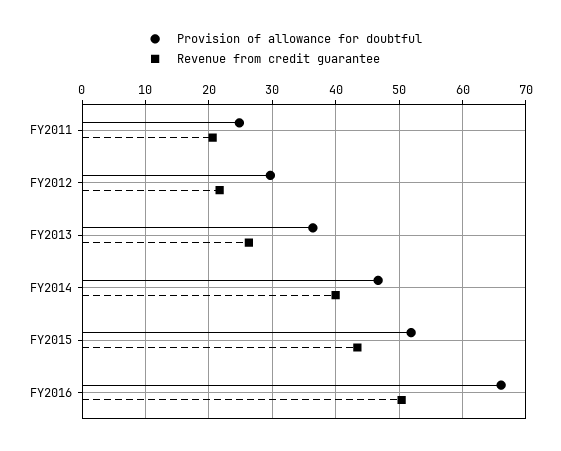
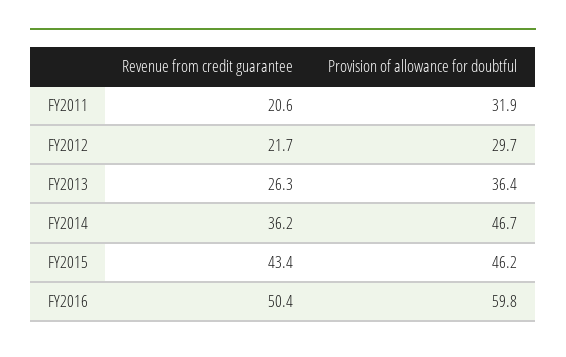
Provision of allowance for doubtful, FY2011: 25 -> 31.9
Revenue from credit guarantee, FY2014: 40 -> 36.2
Provision of allowance for doubtful, FY2015: 52 -> 46.2
Provision of allowance for doubtful, FY2016: 66 -> 59.8

